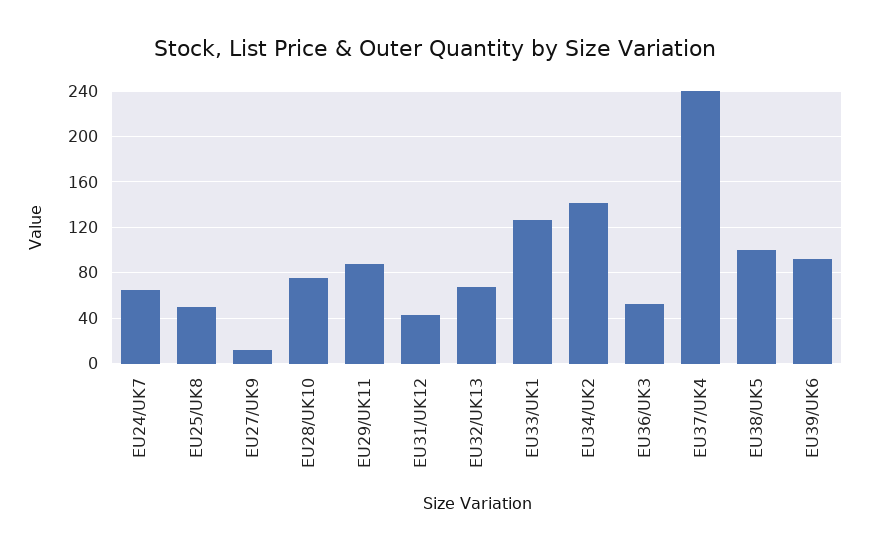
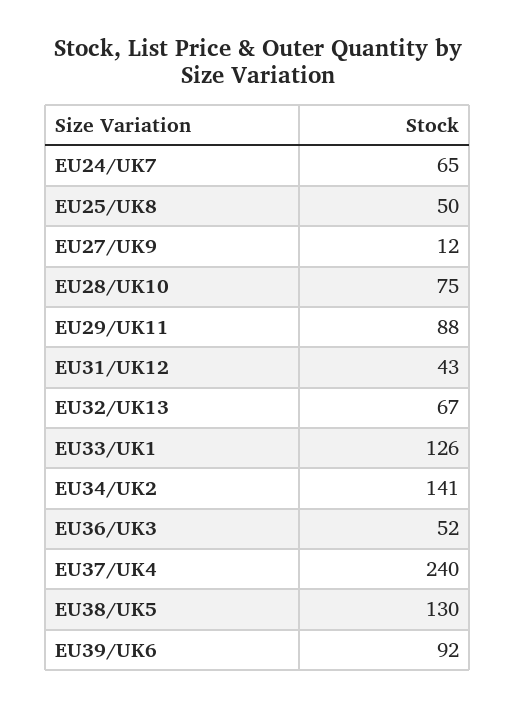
EU38/UK5: 100 -> 130

